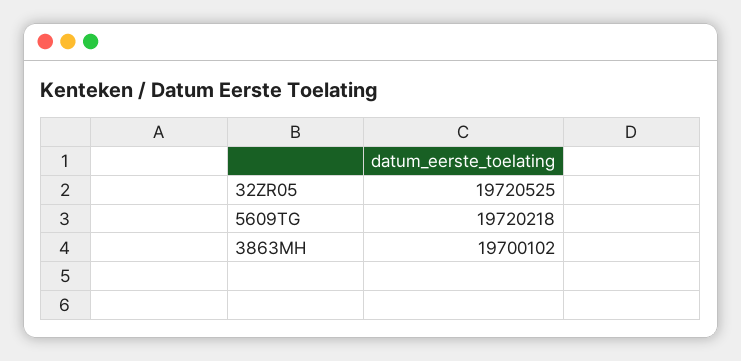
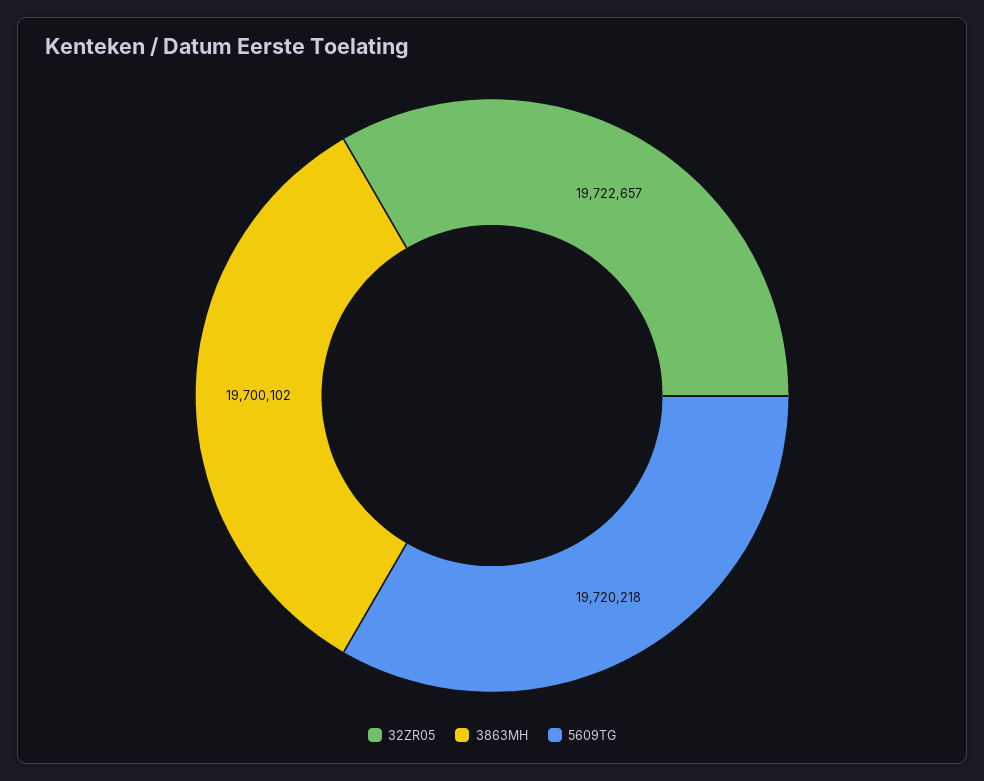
32ZR05: 19720525 -> 19722657

